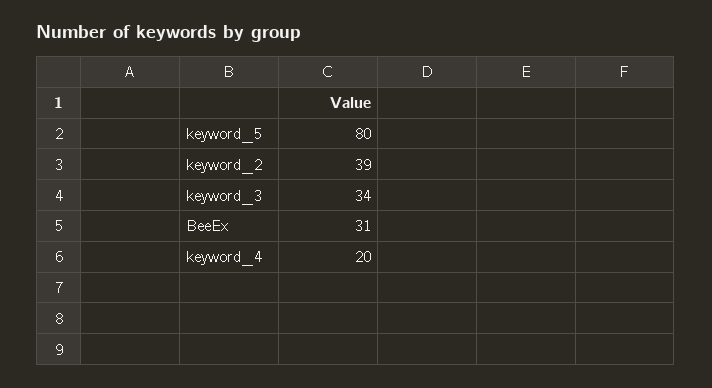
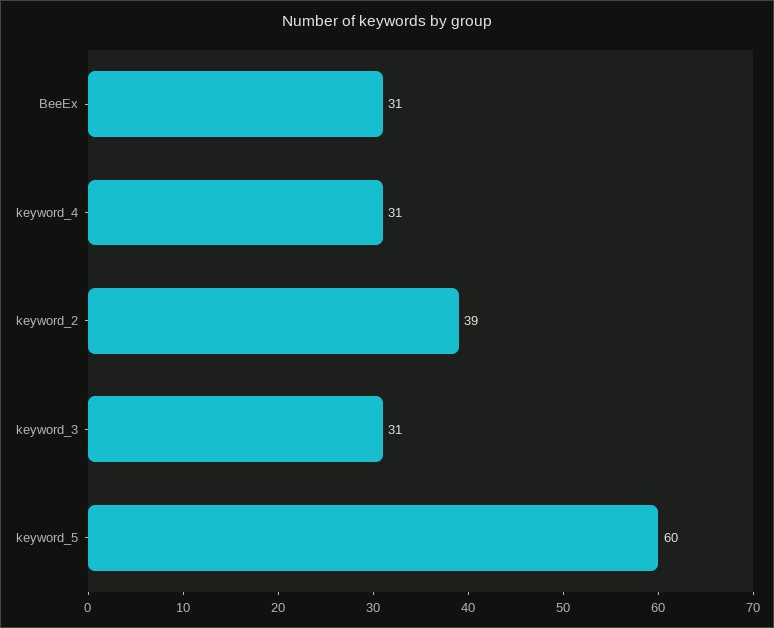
keyword_5: 80 -> 60
keyword_3: 34 -> 31
keyword_4: 20 -> 31

